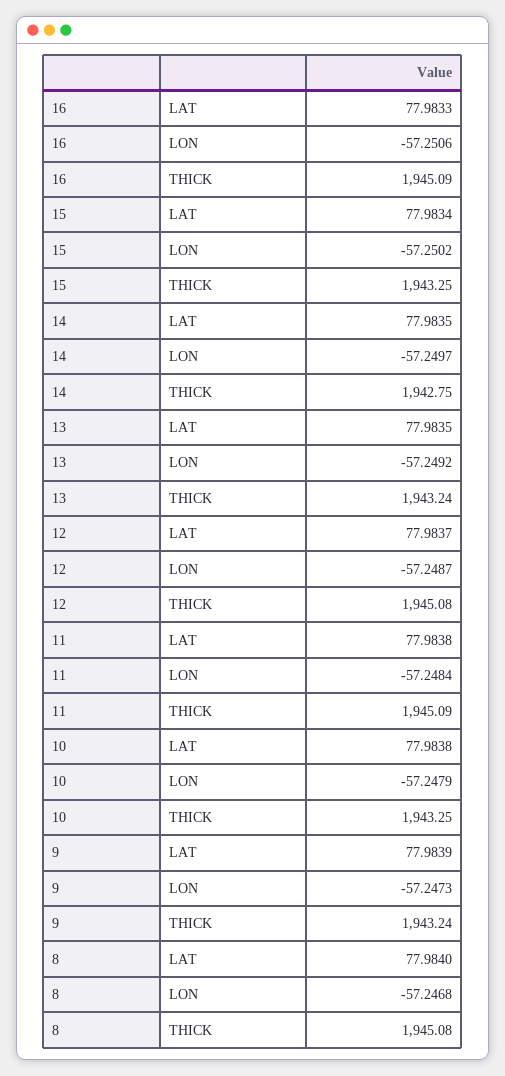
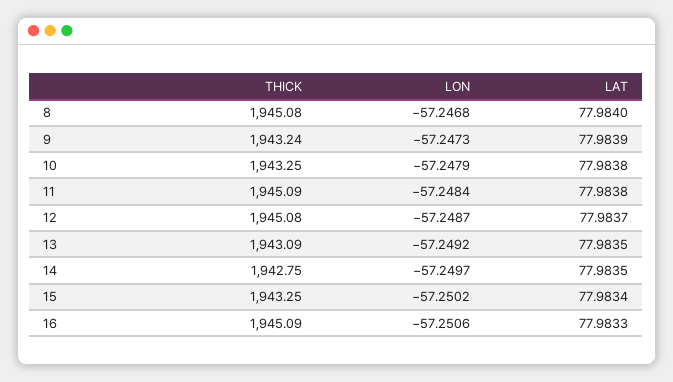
13, THICK: 1943.24 -> 1943.09

